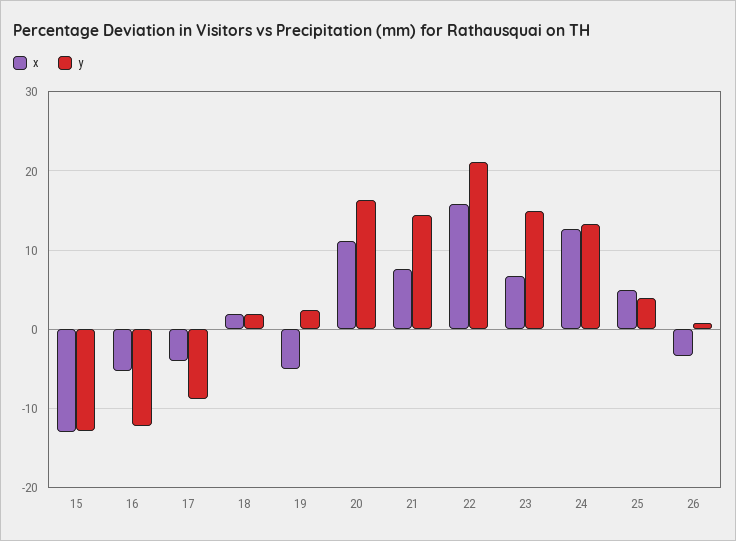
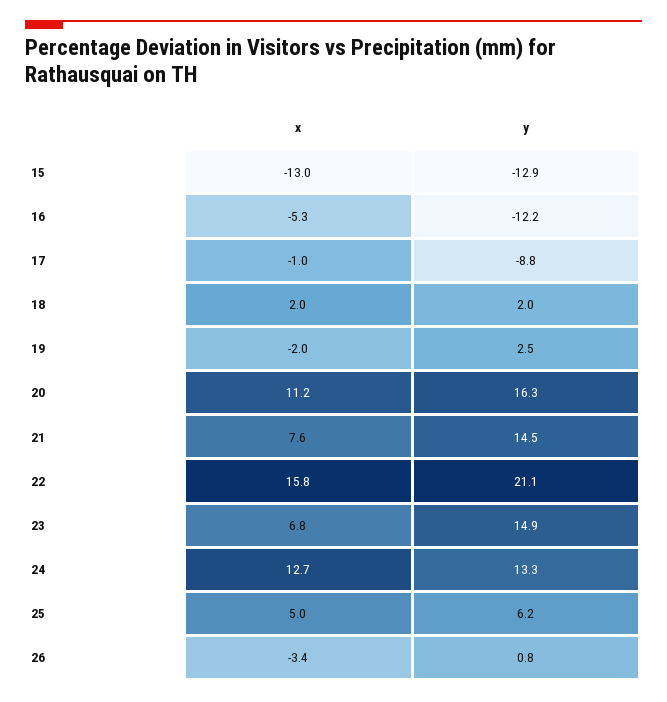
x, 17: -4 -> -1
x, 19: -5 -> -2
y, 25: 4 -> 6.2

